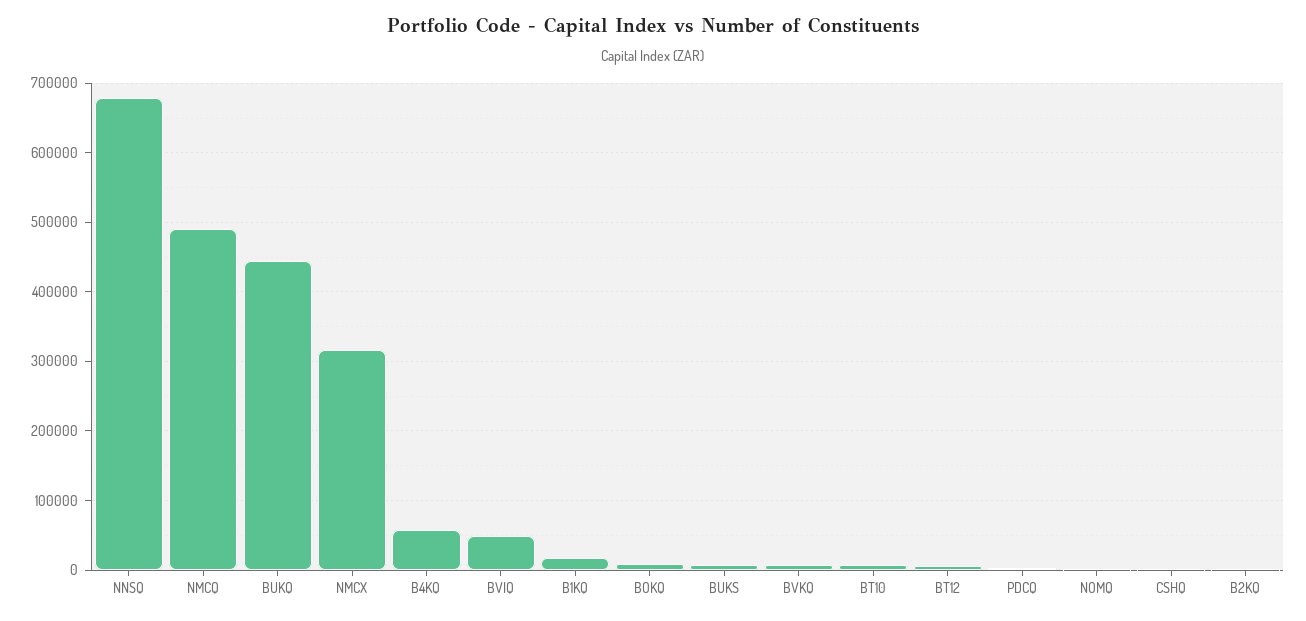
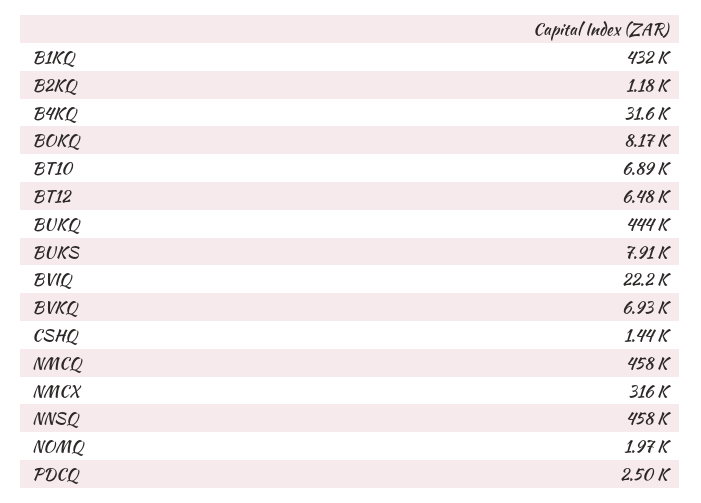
NNSQ: 680000 -> 458000
NMCQ: 490000 -> 458000
B4KQ: 60000 -> 31600
BVIQ: 50000 -> 22200
B1KQ: 20000 -> 432000

